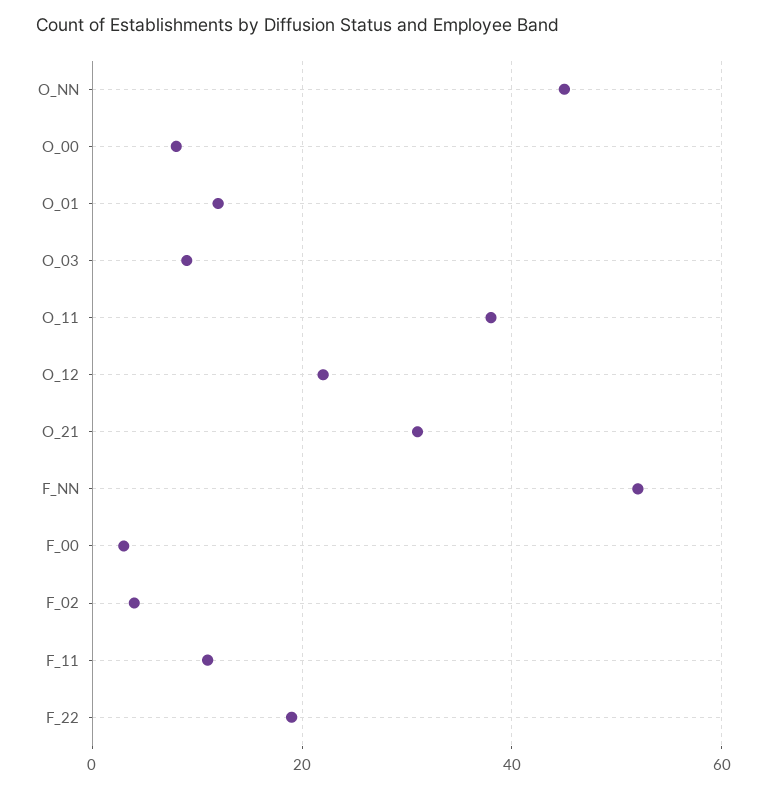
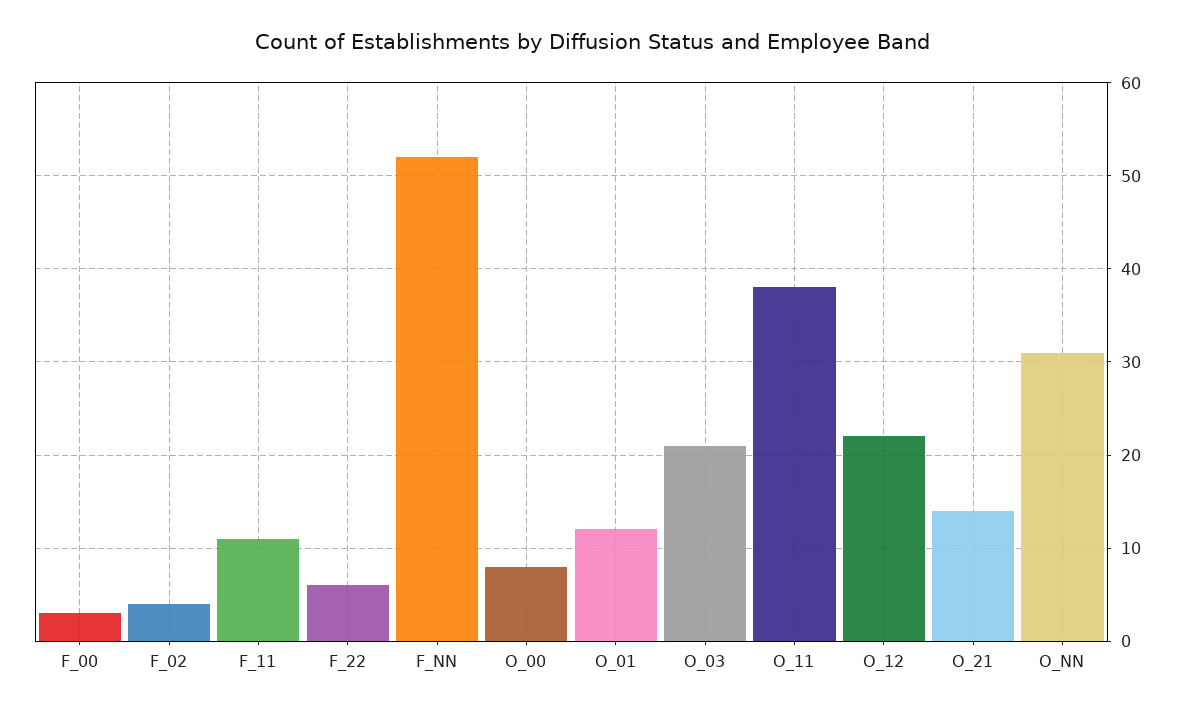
O_NN: 45 -> 31
O_03: 10 -> 21
O_21: 30 -> 14
F_22: 20 -> 6

